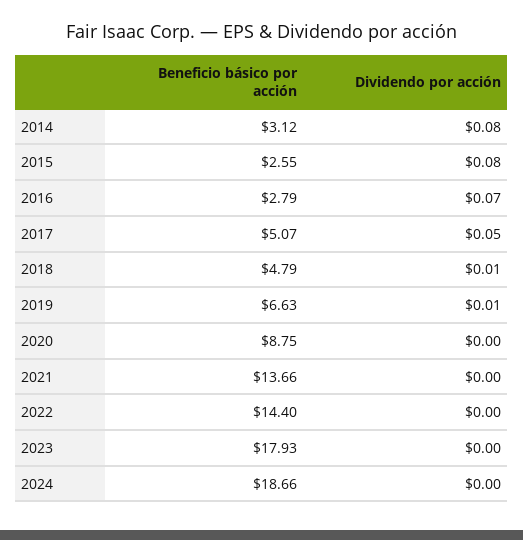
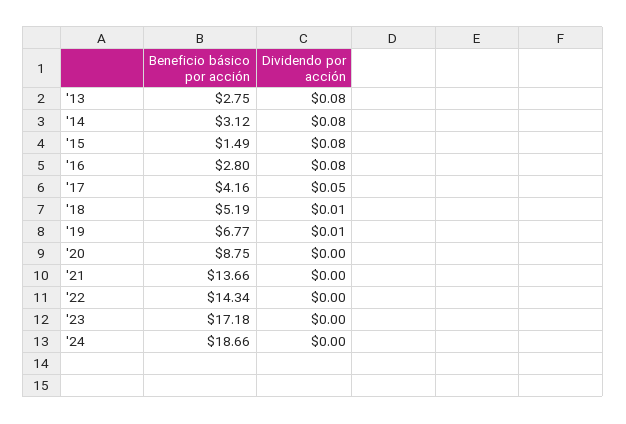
Beneficio básico por acción, 2015: 2.55 -> 1.49
Beneficio básico por acción, 2016: 2.79 -> 2.8
Dividendo por acción, 2016: 0.07 -> 0.08
Beneficio básico por acción, 2017: 5.07 -> 4.16
Beneficio básico por acción, 2018: 4.79 -> 5.19
Beneficio básico por acción, 2019: 6.63 -> 6.77
Beneficio básico por acción, 2022: 14.4 -> 14.34
Beneficio básico por acción, 2023: 17.93 -> 17.18
Beneficio básico por acción, '13: none -> 2.75
Dividendo por acción, '13: none -> 0.08

